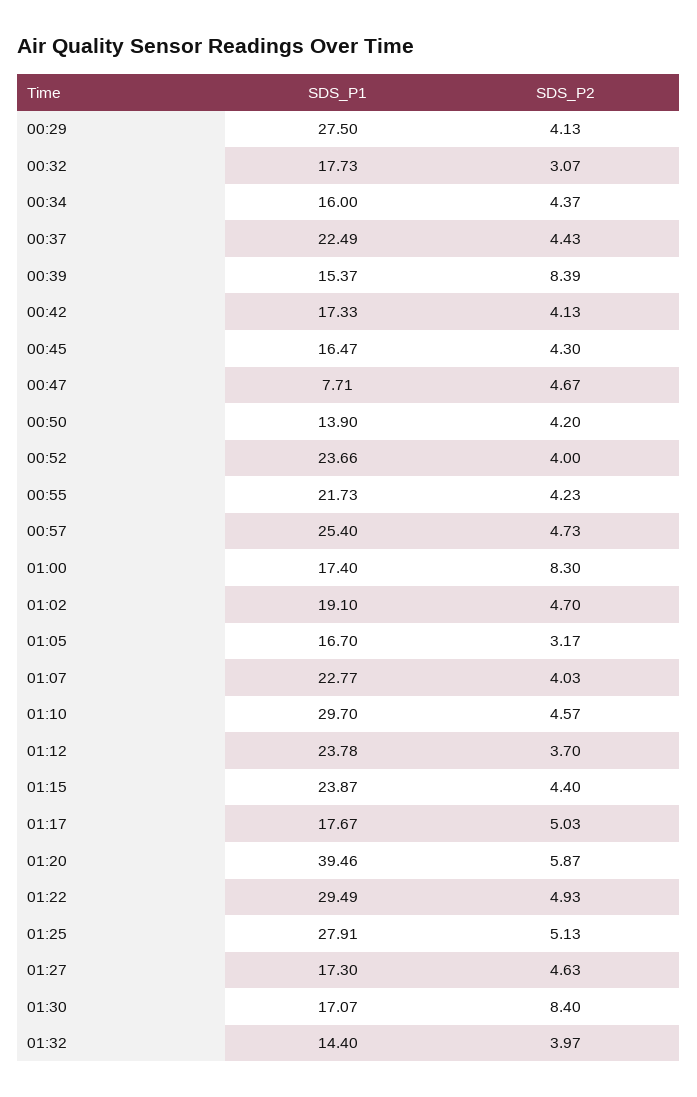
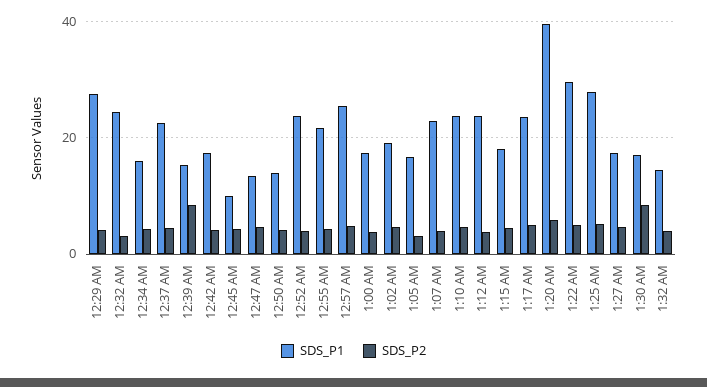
SDS_P1, 00:32: 17.73 -> 24
SDS_P1, 00:45: 16.47 -> 10
SDS_P1, 00:47: 7.71 -> 14
SDS_P2, 01:00: 8.3 -> 4
SDS_P1, 01:10: 29.7 -> 24
SDS_P1, 01:15: 23.87 -> 18
SDS_P1, 01:17: 17.67 -> 24

